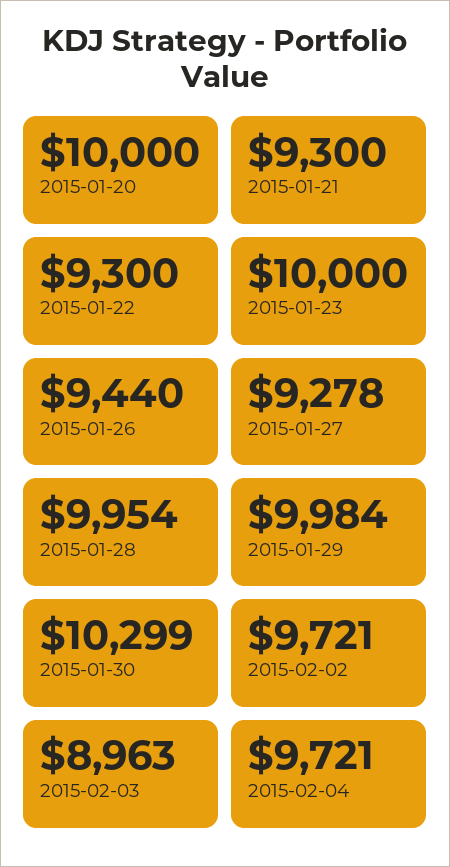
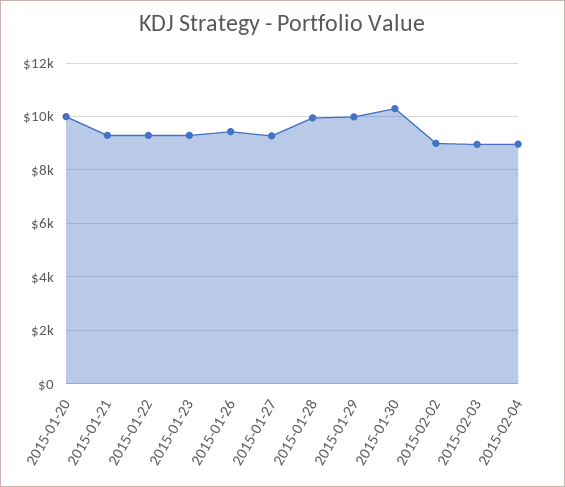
2015-01-23: 10000 -> 9250
2015-02-02: 9721 -> 9000
2015-02-04: 9721 -> 9000

